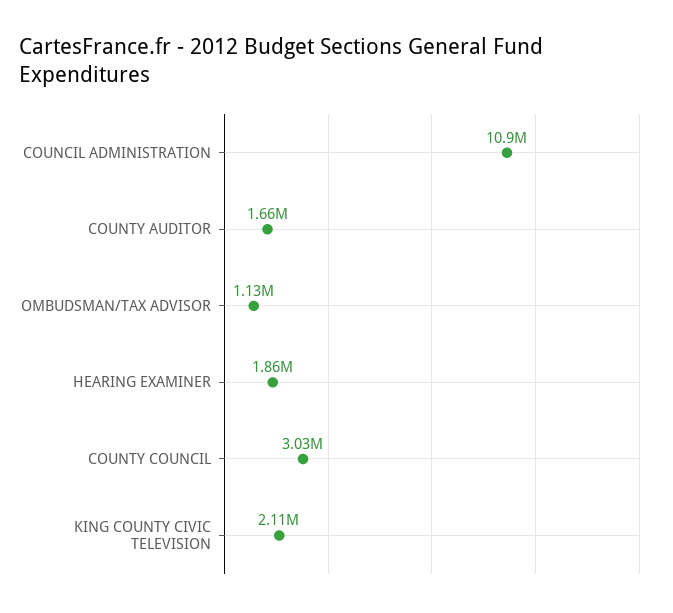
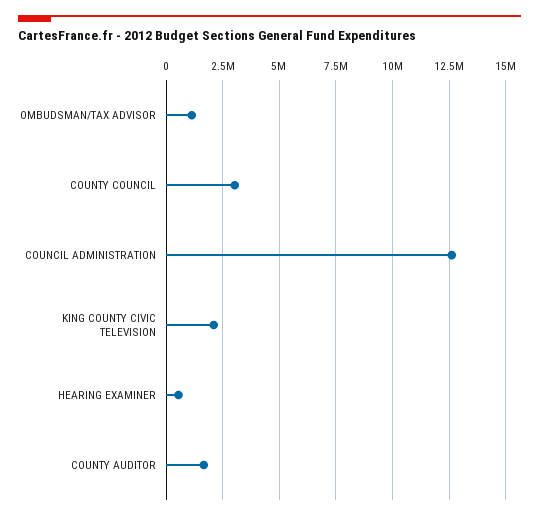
COUNCIL ADMINISTRATION: 10900000 -> 12500000
HEARING EXAMINER: 1860000 -> 500000

